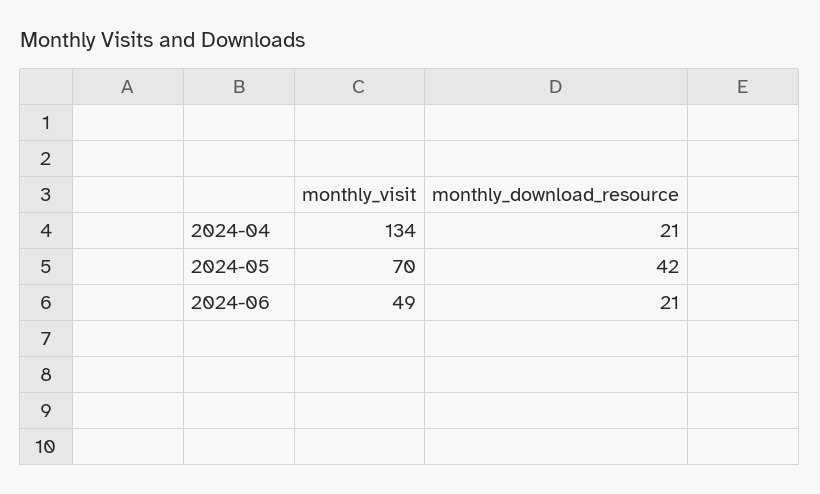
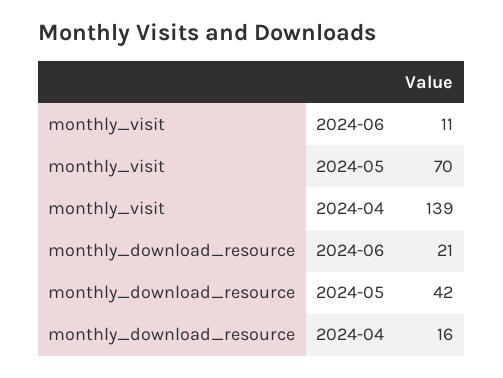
monthly_visit, 2024-04: 134 -> 139
monthly_download_resource, 2024-04: 21 -> 16
monthly_visit, 2024-06: 49 -> 11

